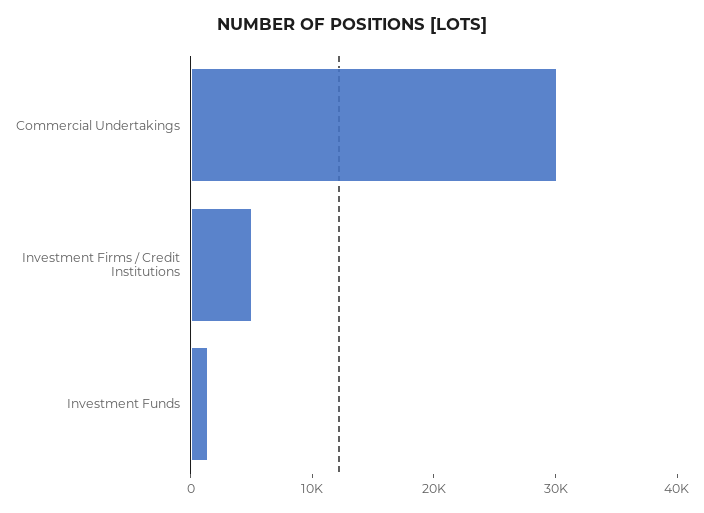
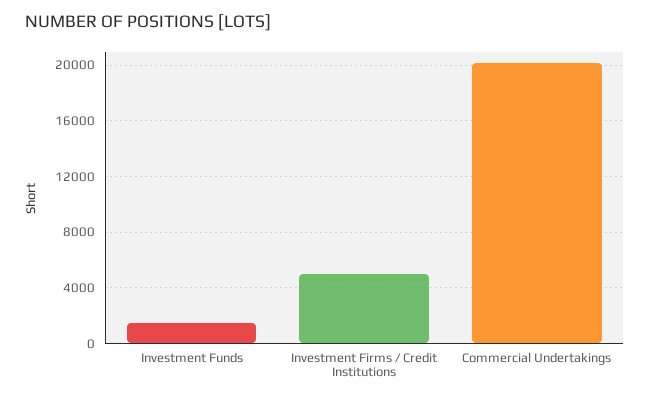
Commercial Undertakings: 30000 -> 20000

